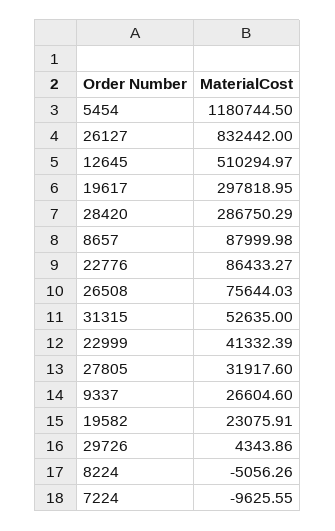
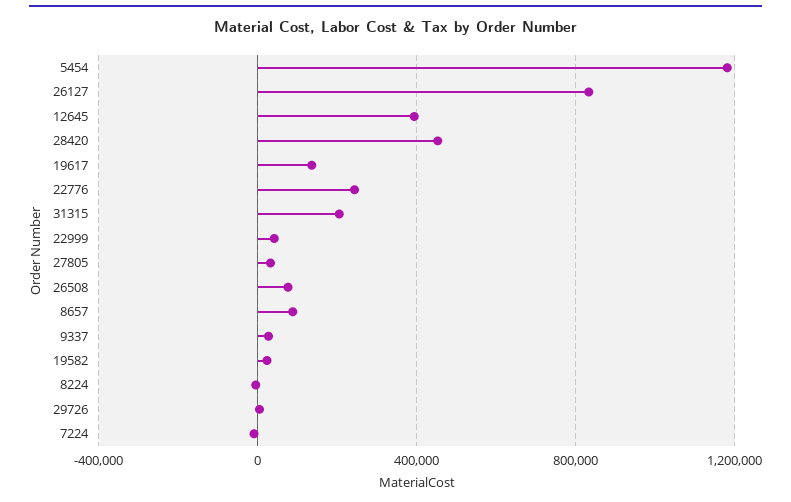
12645: 510294.97 -> 400000
19617: 297818.95 -> 150000
28420: 286750.29 -> 450000
22776: 86433.27 -> 250000
31315: 52635 -> 200000

